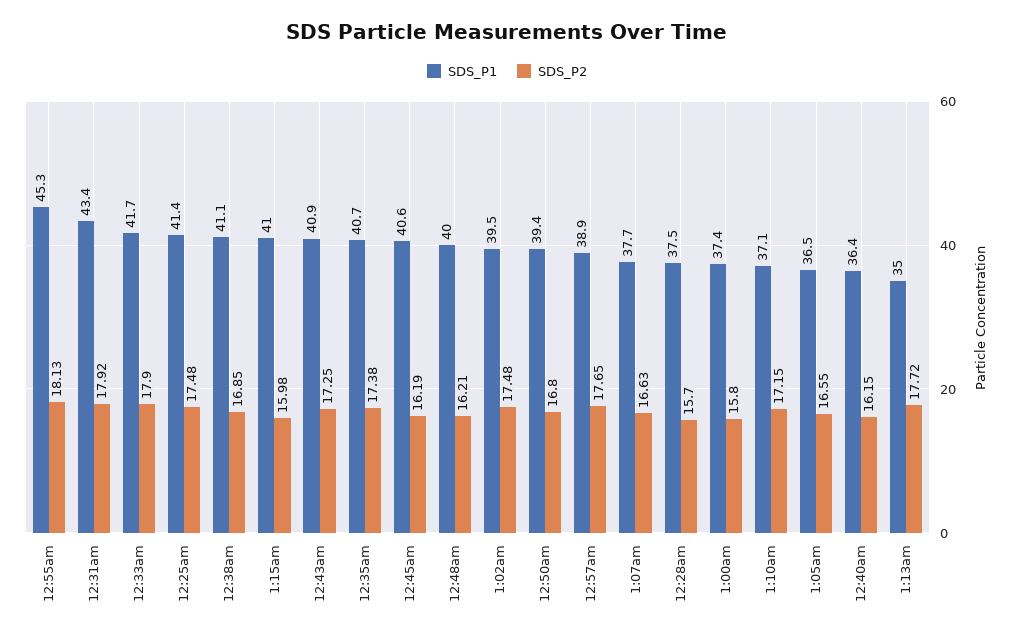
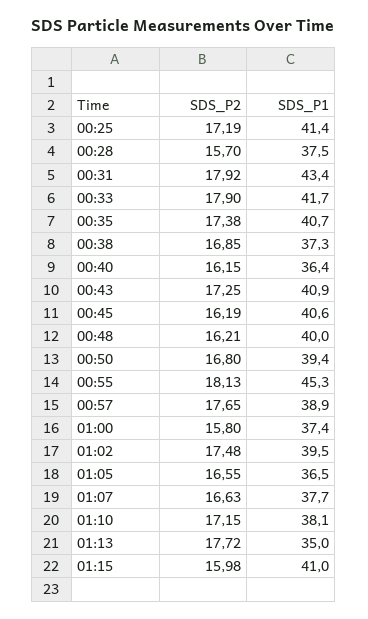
SDS_P2, 12:25am: 17.48 -> 17.19
SDS_P1, 12:38am: 41.1 -> 37.3
SDS_P1, 1:10am: 37.1 -> 38.1

